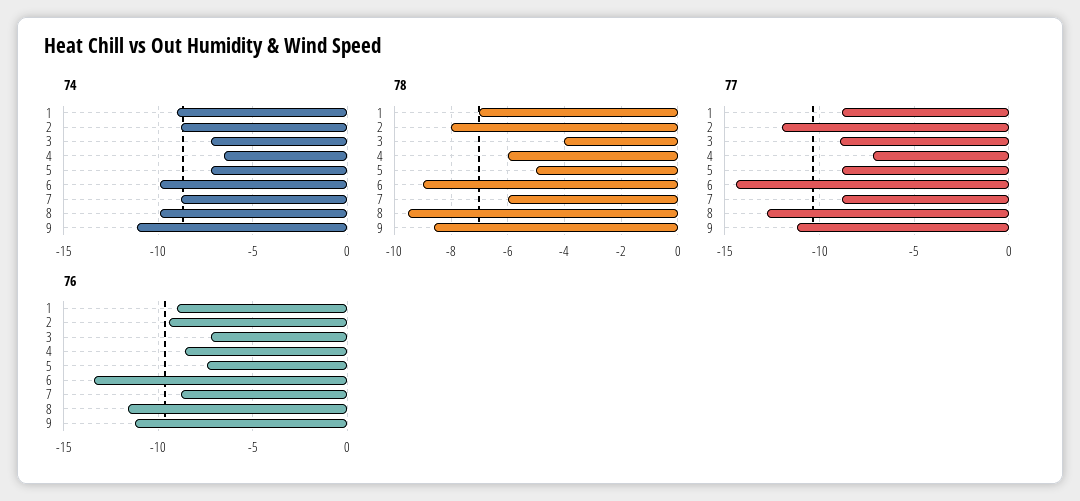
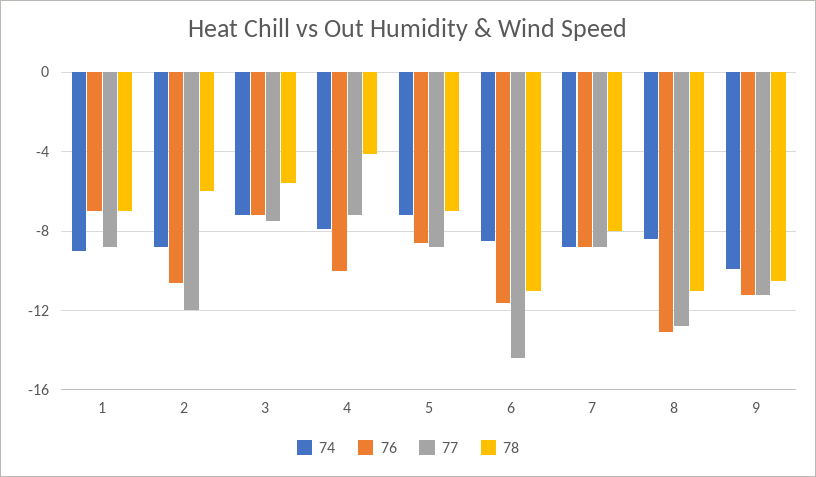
74, 4: -6.5 -> -8
74, 6: -10 -> -8.5
74, 8: -10 -> -8.5
74, 9: -11 -> -10
78, 2: -8 -> -6
78, 3: -4 -> -5.5
78, 4: -6 -> -4
78, 5: -5 -> -7
78, 6: -9 -> -11
78, 7: -6 -> -8
78, 8: -9.5 -> -11
78, 9: -8.5 -> -10.5
77, 3: -9 -> -7.5
76, 1: -9 -> -7
76, 2: -9.5 -> -10.5
76, 4: -8.5 -> -10
76, 5: -7.5 -> -8.5
76, 6: -13.5 -> -11.5
76, 8: -11.5 -> -13

